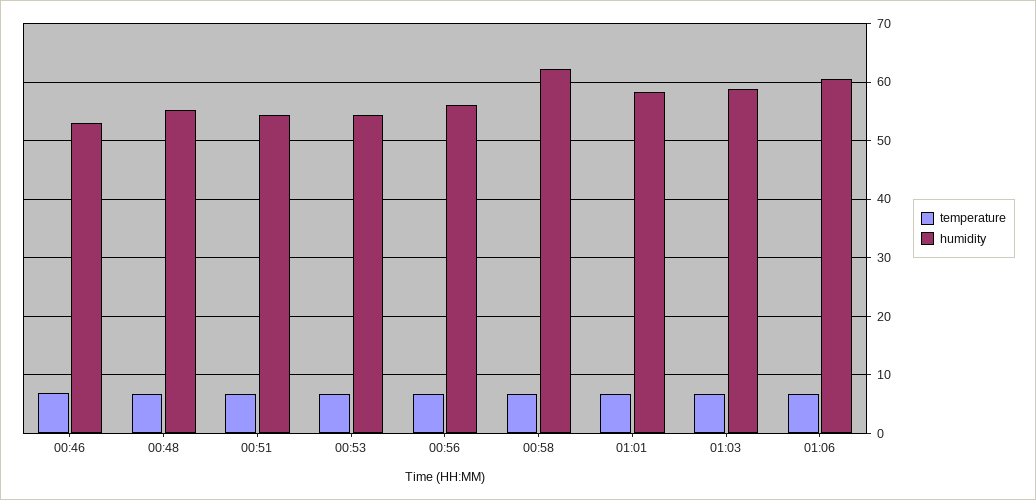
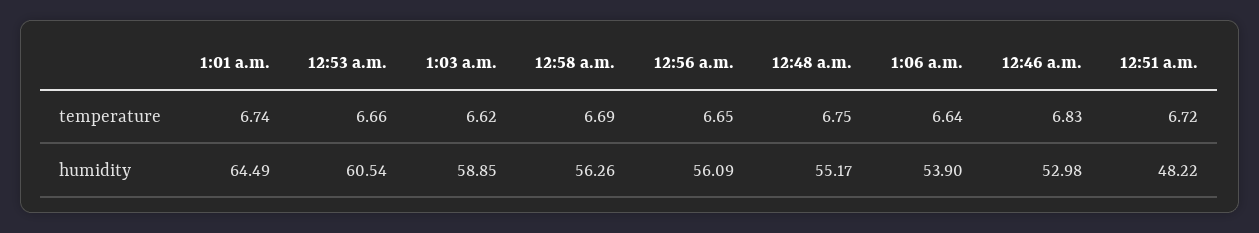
humidity, 00:51: 54 -> 48.22
humidity, 00:53: 54 -> 60.54
humidity, 00:58: 62 -> 56.26
humidity, 01:01: 58 -> 64.49
humidity, 01:06: 60 -> 53.9

